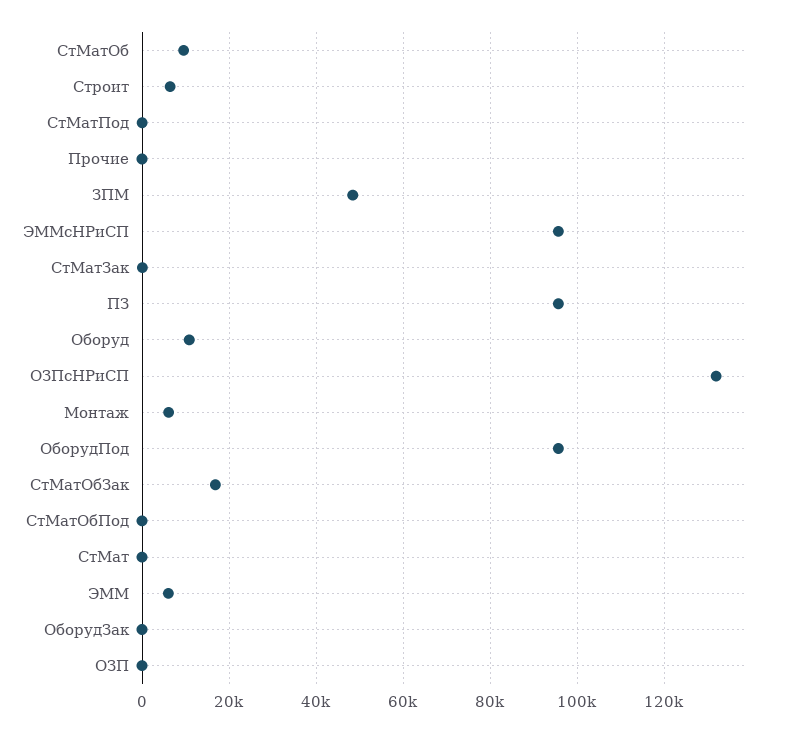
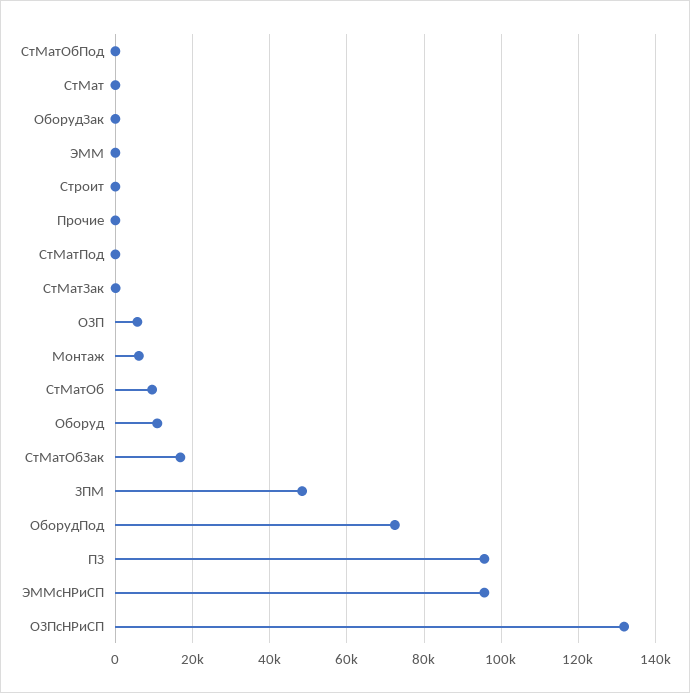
Строит: 6000 -> 0
ОборудПод: 96000 -> 72000
ЭММ: 6000 -> 0
ОЗП: 0 -> 6000

